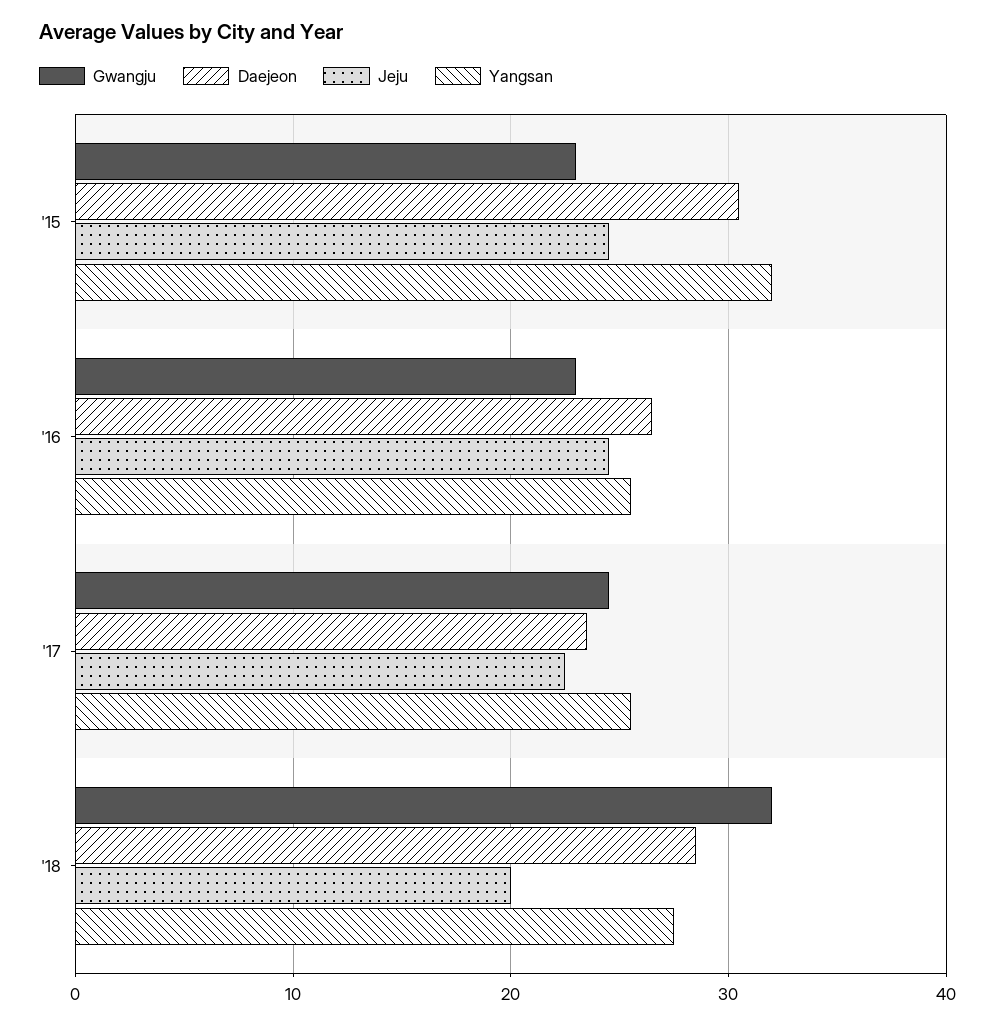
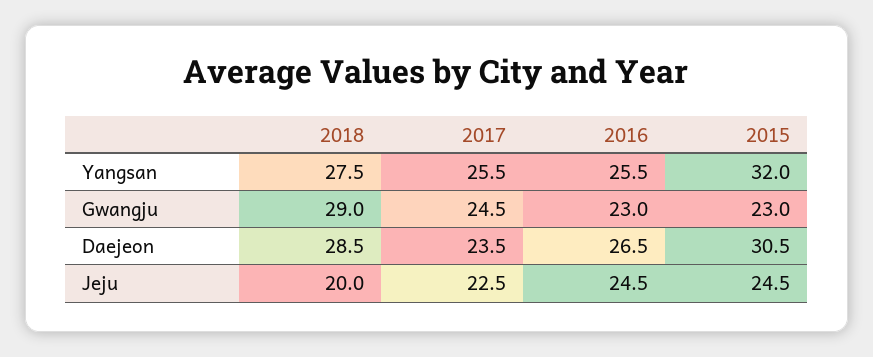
Gwangju, '18: 32 -> 29

